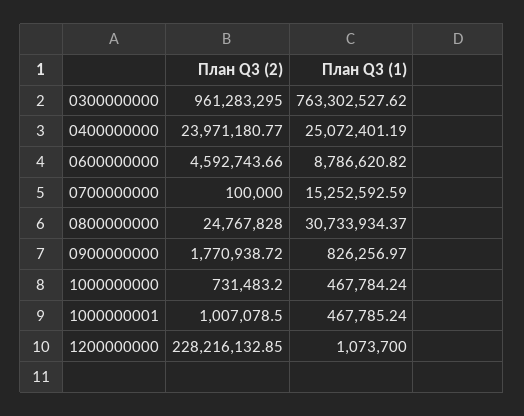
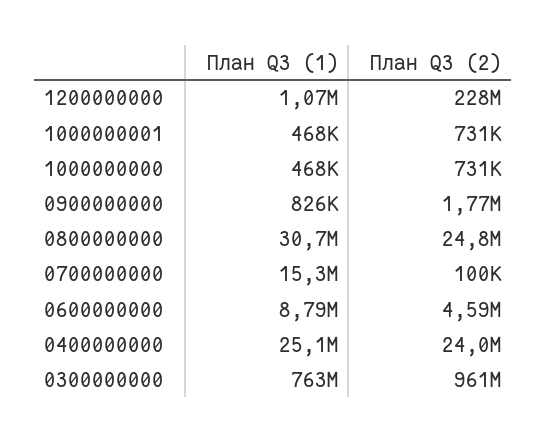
План Q3 (2), 1000000001: 1007078.5 -> 731000

